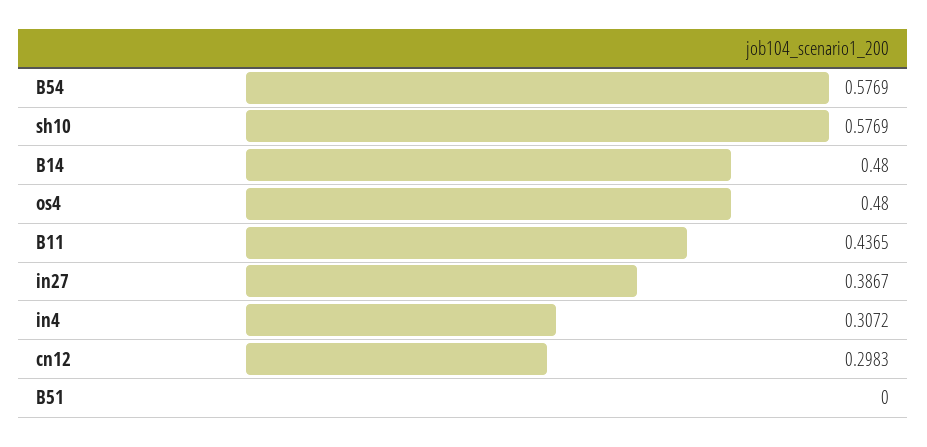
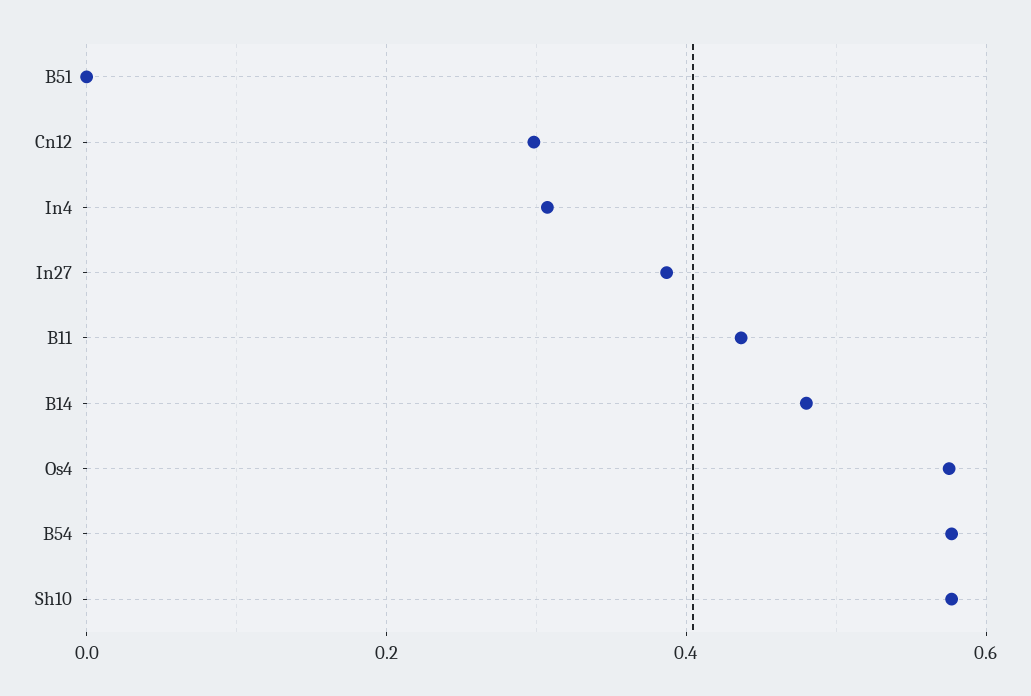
os4: 0.48 -> 0.58

